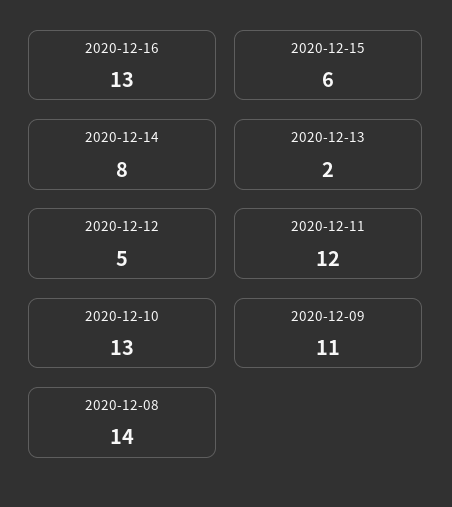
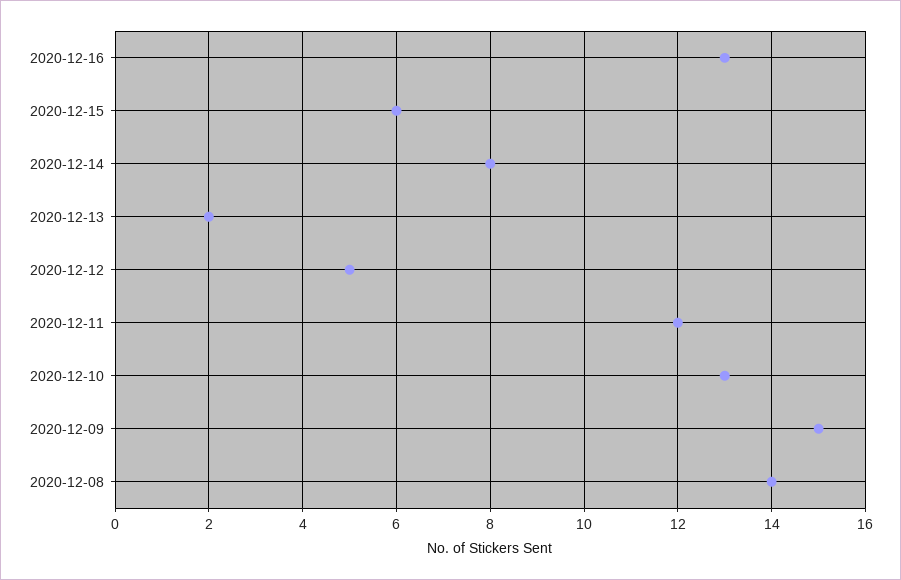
2020-12-09: 11 -> 15

